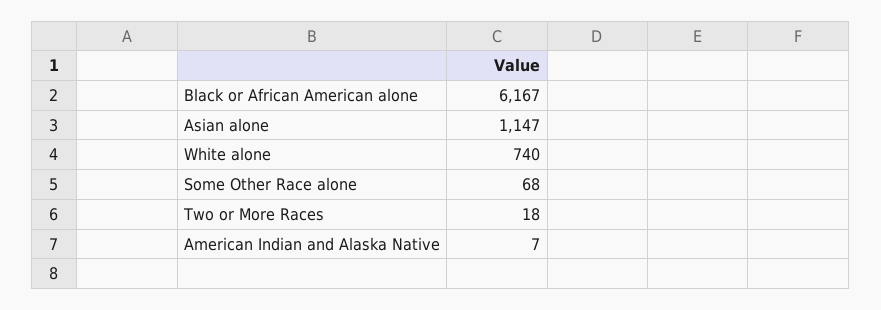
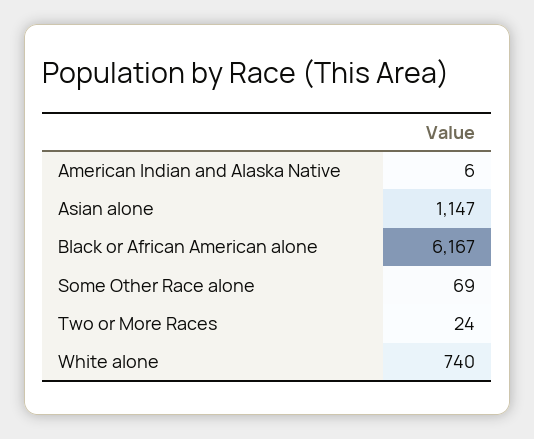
Some Other Race alone: 68 -> 69
Two or More Races: 18 -> 24
American Indian and Alaska Native: 7 -> 6

